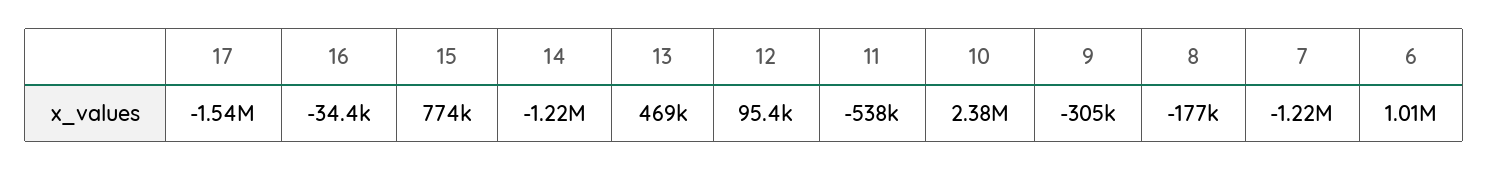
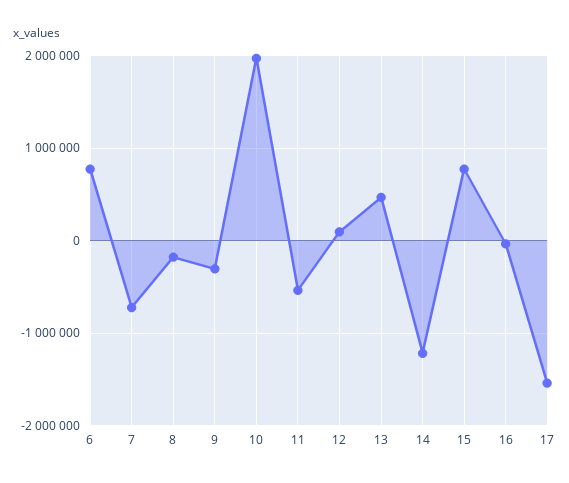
10: 2380000 -> 2000000
7: -1220000 -> -700000
6: 1010000 -> 800000

